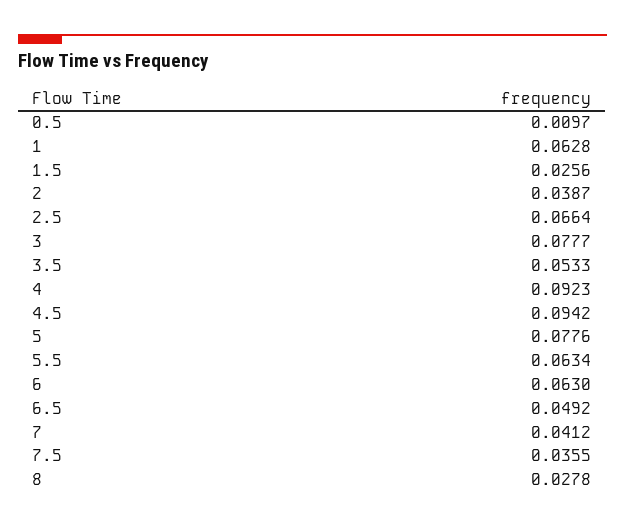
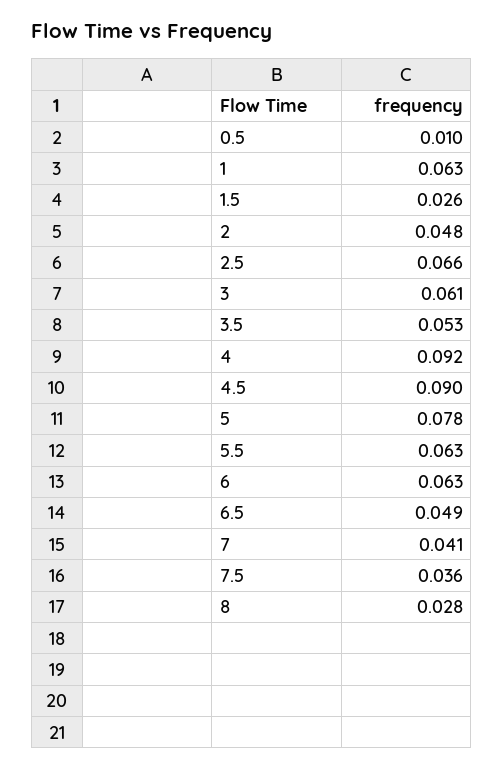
2: 0.0387 -> 0.048
3: 0.0777 -> 0.061
4.5: 0.0942 -> 0.09

